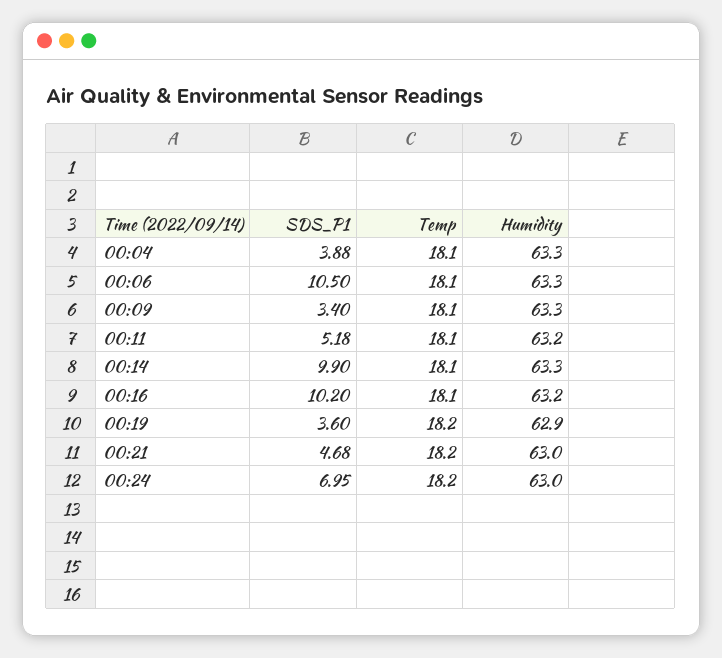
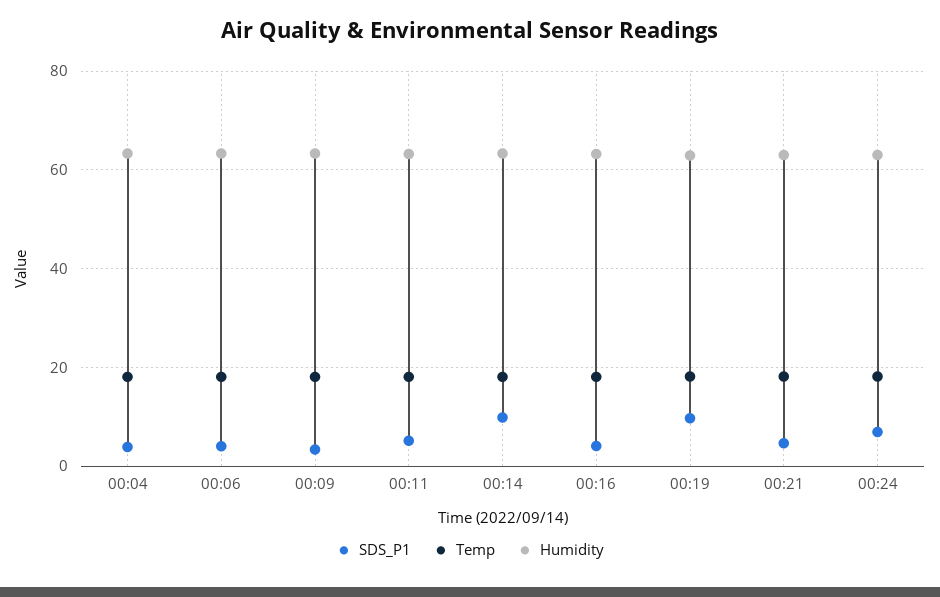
SDS_P1, 00:06: 10.5 -> 4
SDS_P1, 00:16: 10.2 -> 4
SDS_P1, 00:19: 3.6 -> 10

